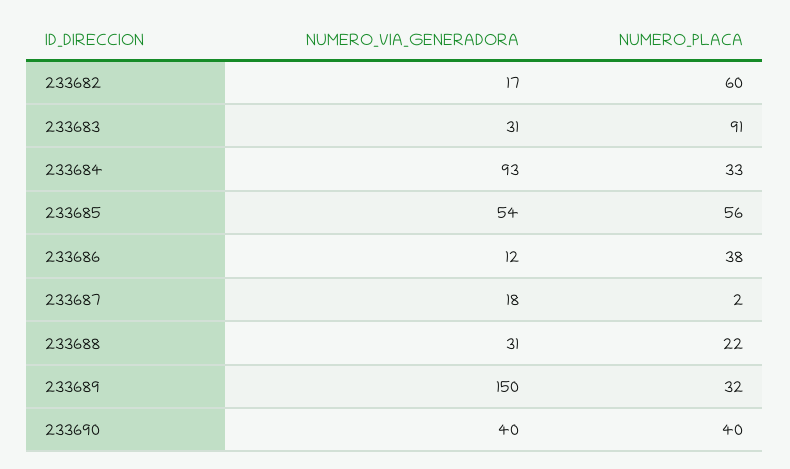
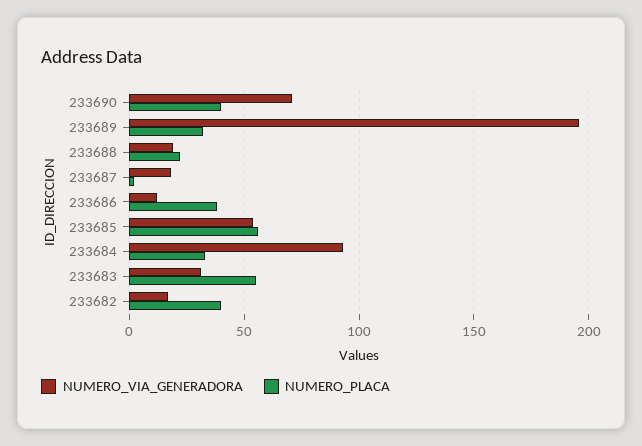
NUMERO_PLACA, 233682: 60 -> 40
NUMERO_PLACA, 233683: 91 -> 55
NUMERO_VIA_GENERADORA, 233688: 31 -> 20
NUMERO_VIA_GENERADORA, 233689: 150 -> 195
NUMERO_VIA_GENERADORA, 233690: 40 -> 70

